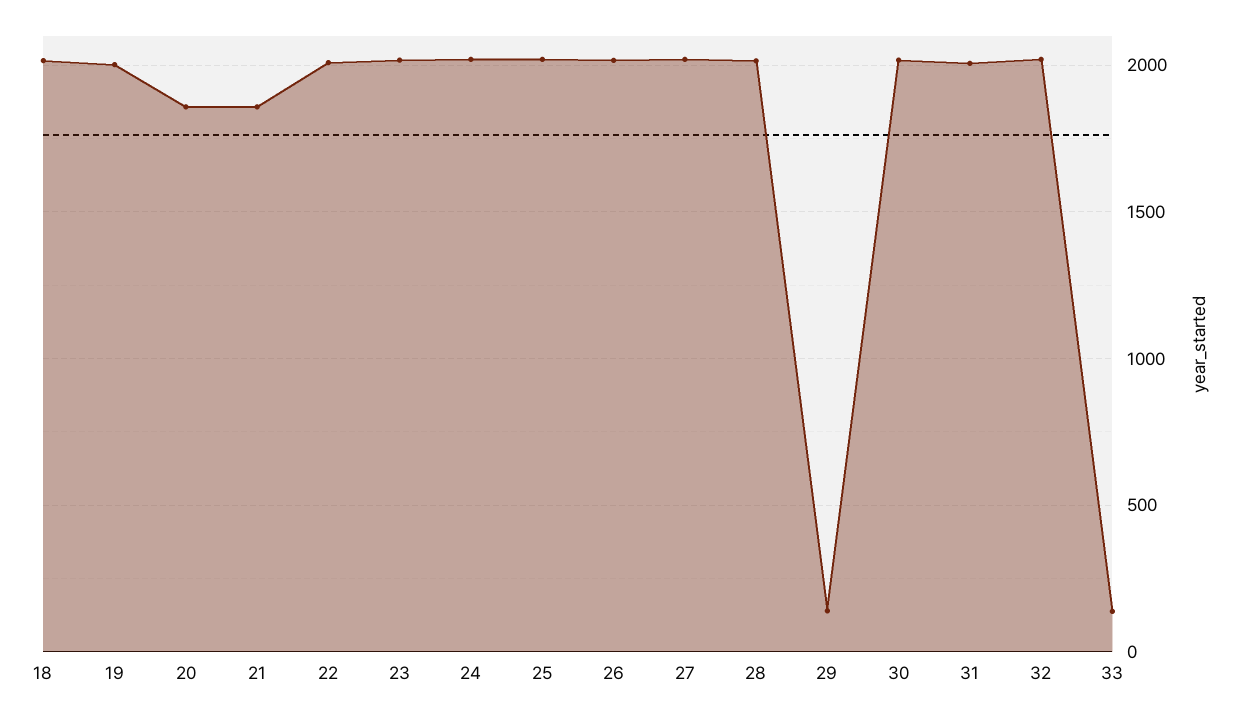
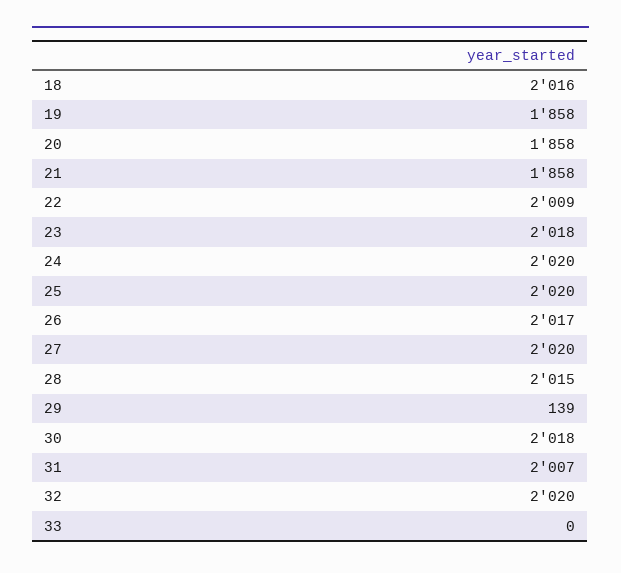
19: 2000 -> 1858
33: 150 -> 0

